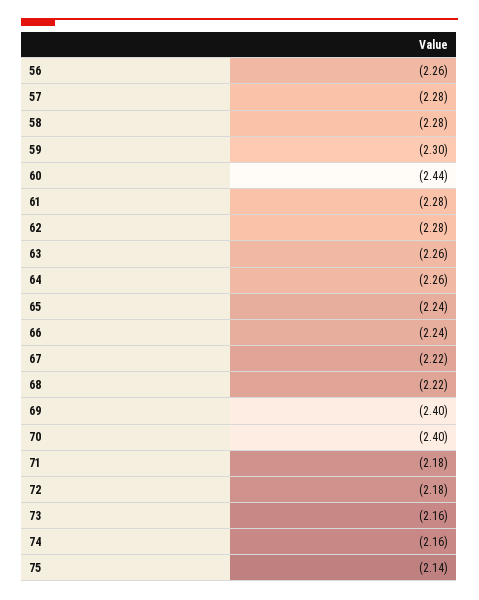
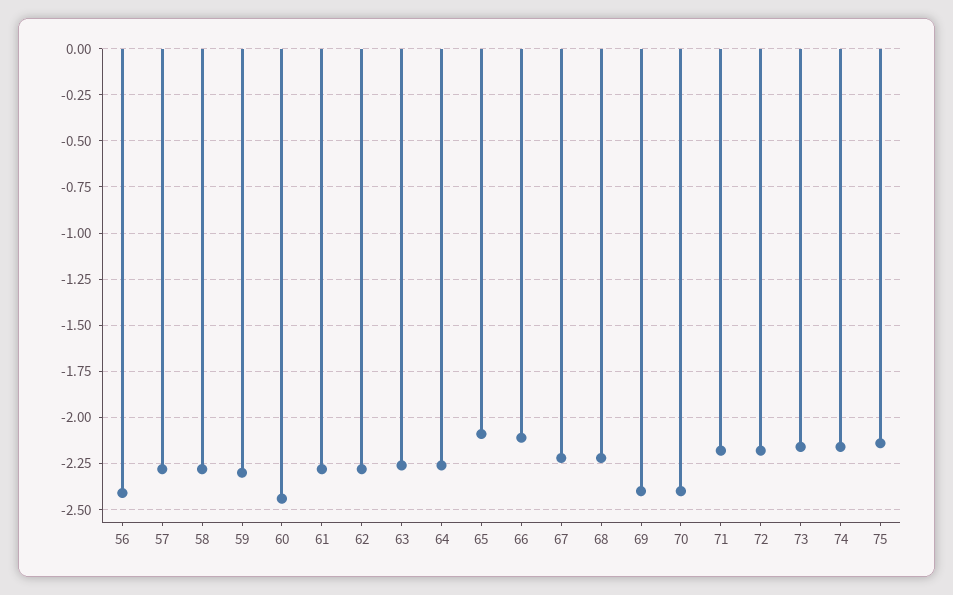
56: -2.26 -> -2.4
65: -2.24 -> -2.1
66: -2.24 -> -2.1

